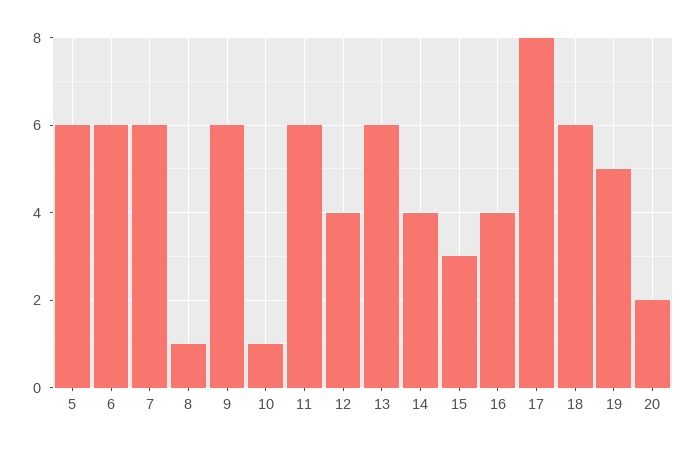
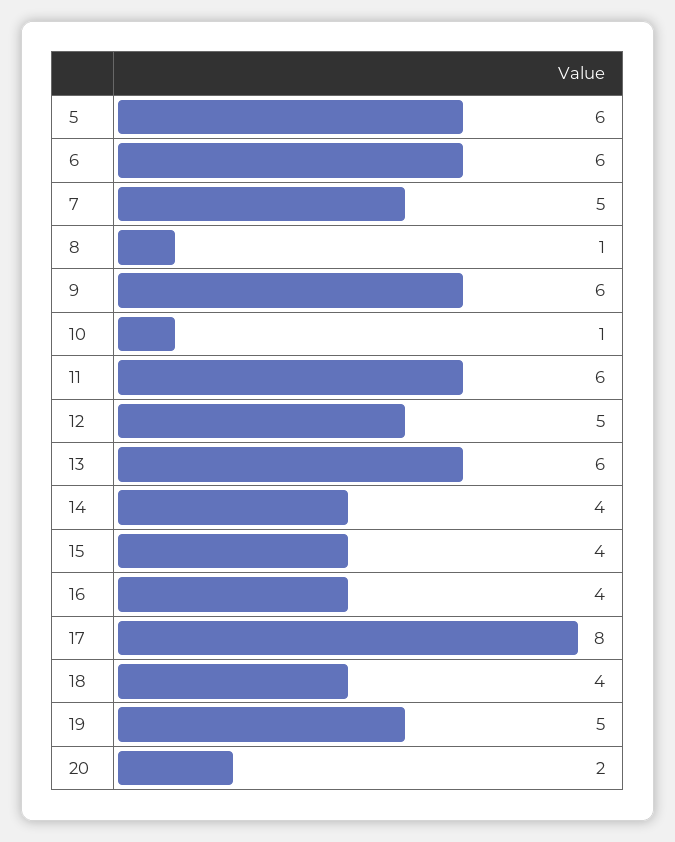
7: 6 -> 5
12: 4 -> 5
15: 3 -> 4
18: 6 -> 4

